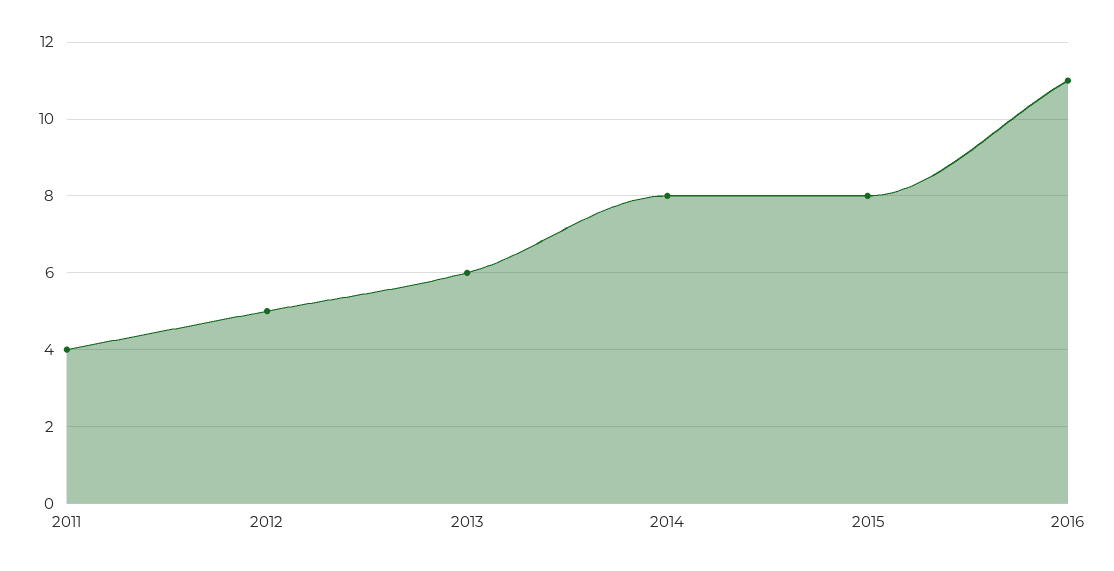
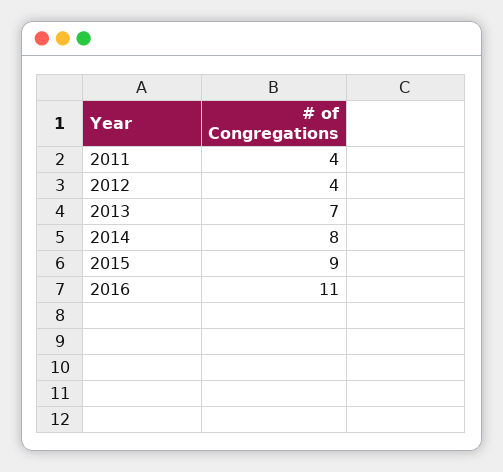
2012: 5 -> 4
2013: 6 -> 7
2015: 8 -> 9

